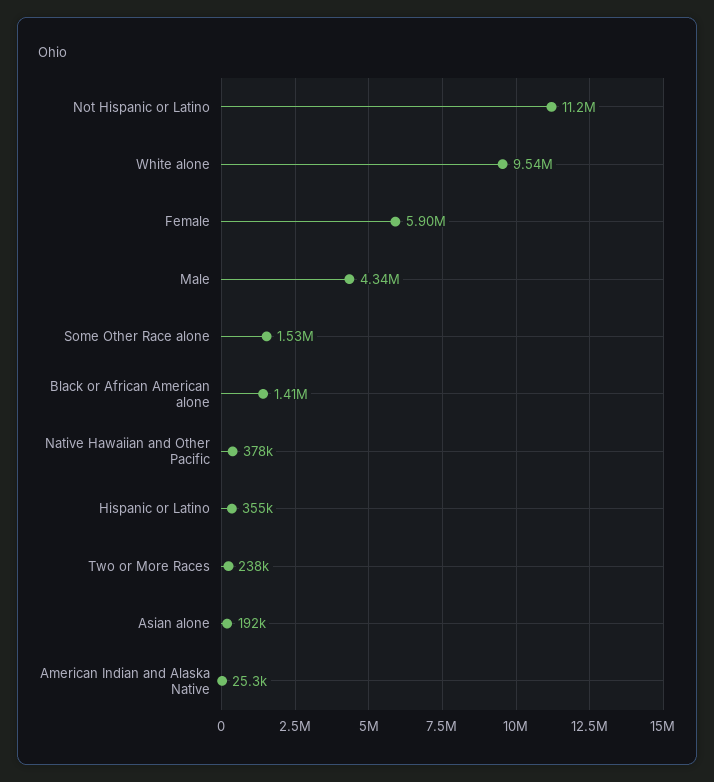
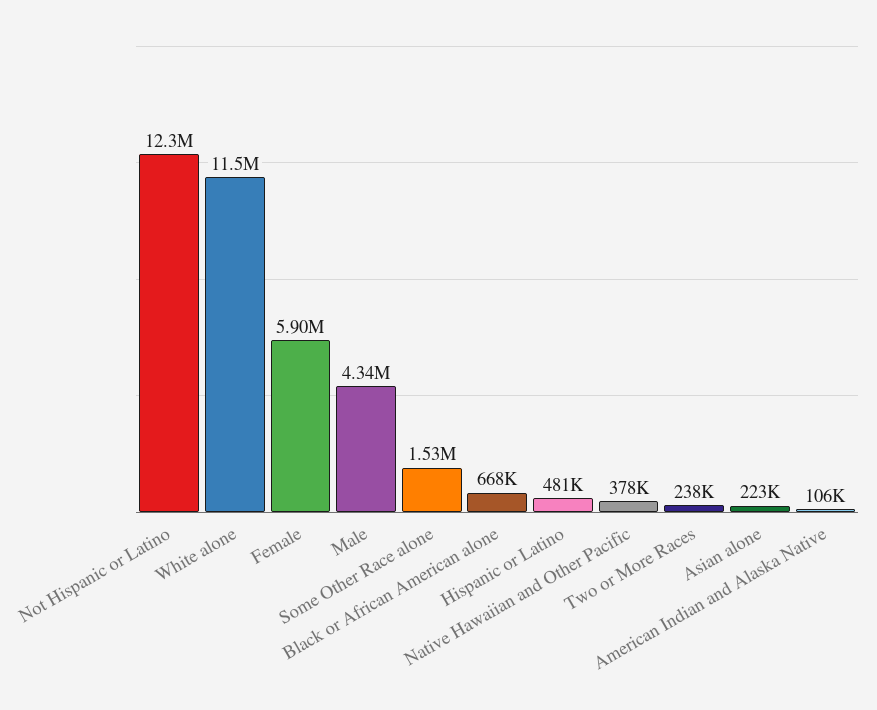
Not Hispanic or Latino: 11200000 -> 12300000
White alone: 9540000 -> 11500000
Black or African American alone: 1410000 -> 668000
Hispanic or Latino: 355000 -> 481000
Asian alone: 192000 -> 223000
American Indian and Alaska Native: 25300 -> 106000

